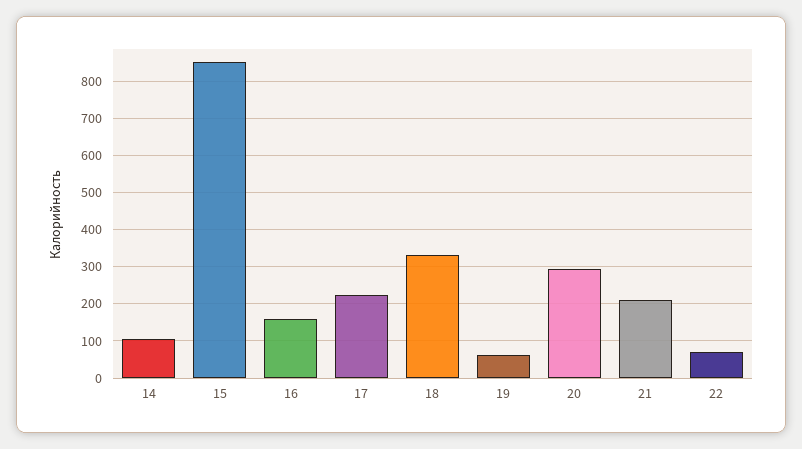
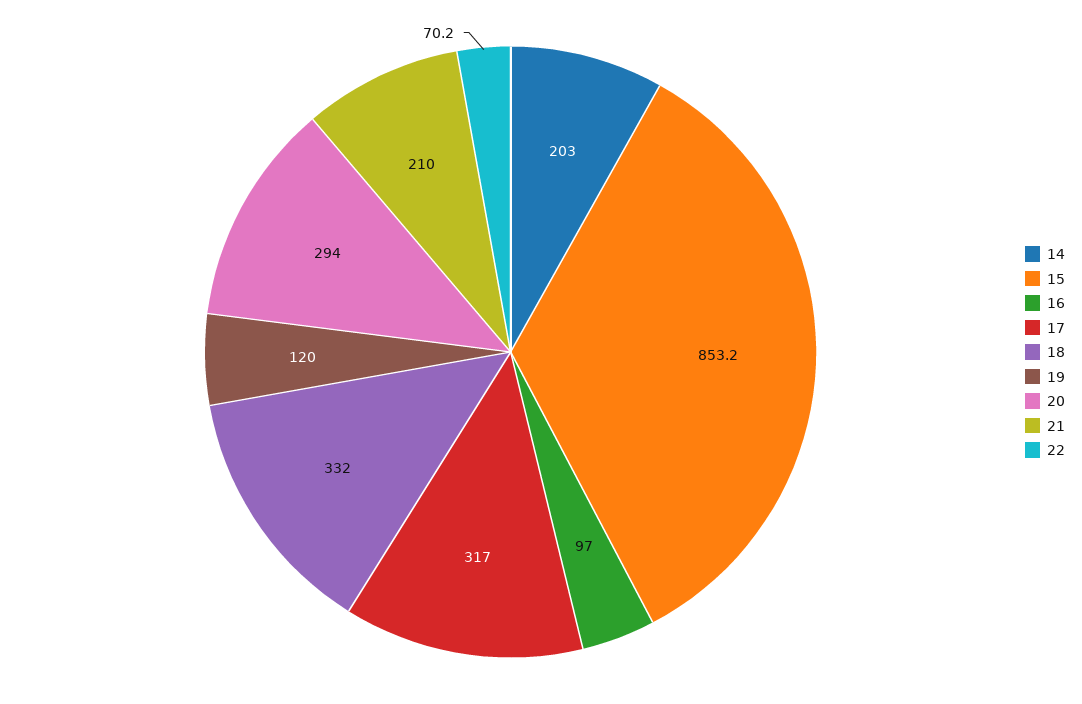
14: 100 -> 203
16: 160 -> 97
17: 220 -> 317
19: 60 -> 120

